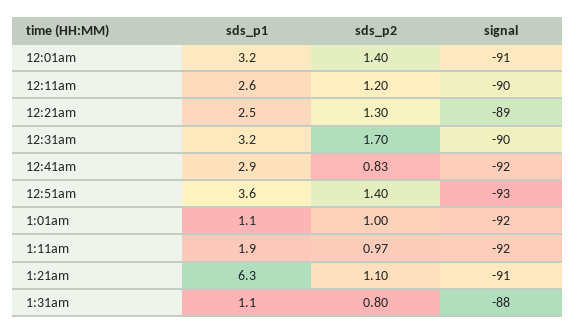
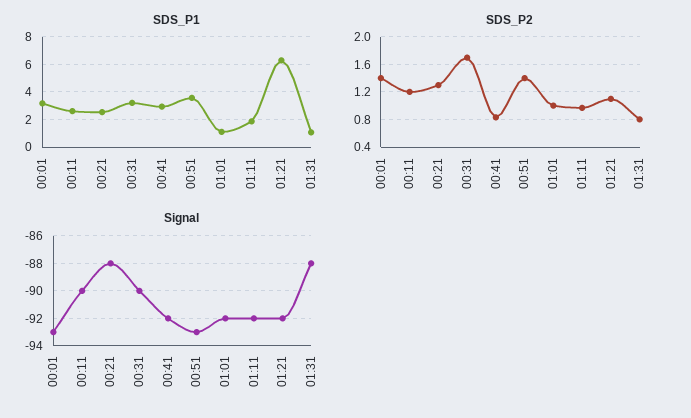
signal, 12:01am: -91 -> -93
signal, 12:21am: -89 -> -88
signal, 1:21am: -91 -> -92

